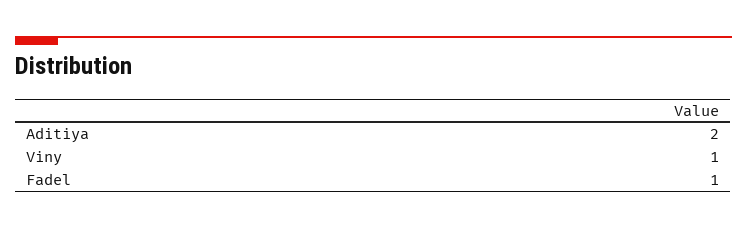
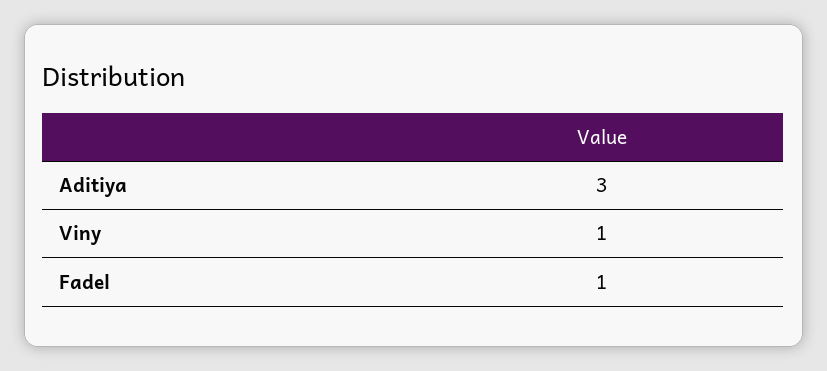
Aditiya: 2 -> 3

